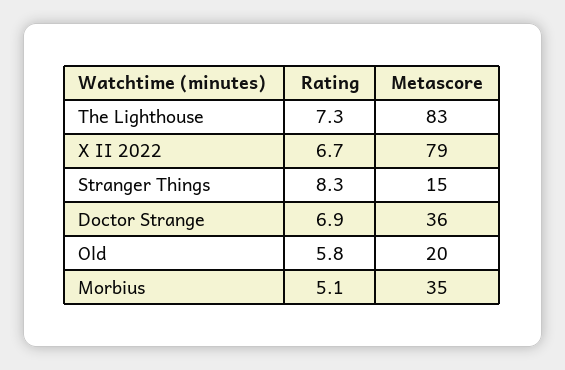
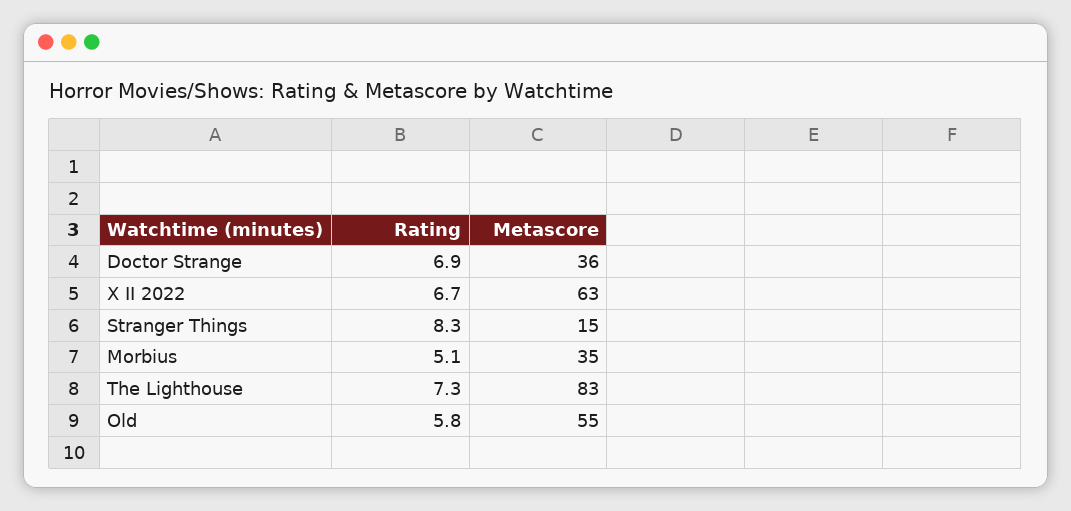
Metascore, X II 2022: 79 -> 63
Metascore, Old: 20 -> 55

